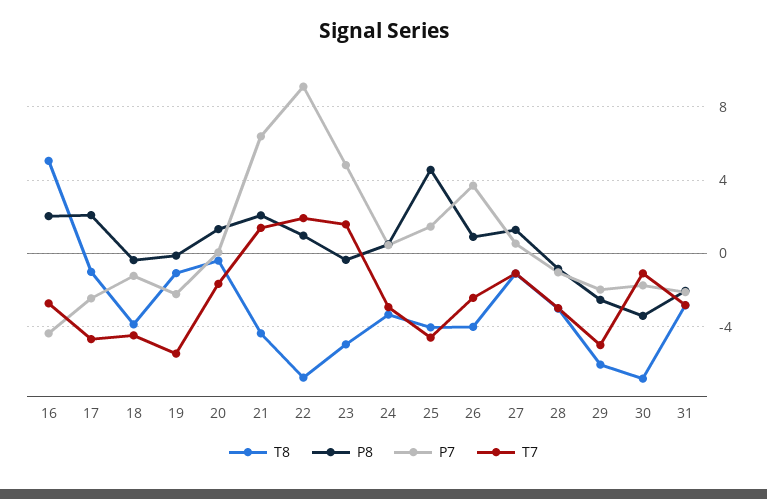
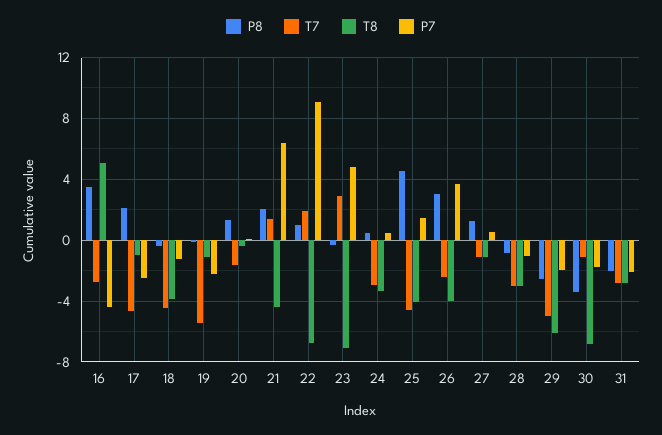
P8, 16: 2 -> 3.5
T8, 23: -5 -> -7
T7, 23: 1.5 -> 3
P8, 26: 1 -> 3

